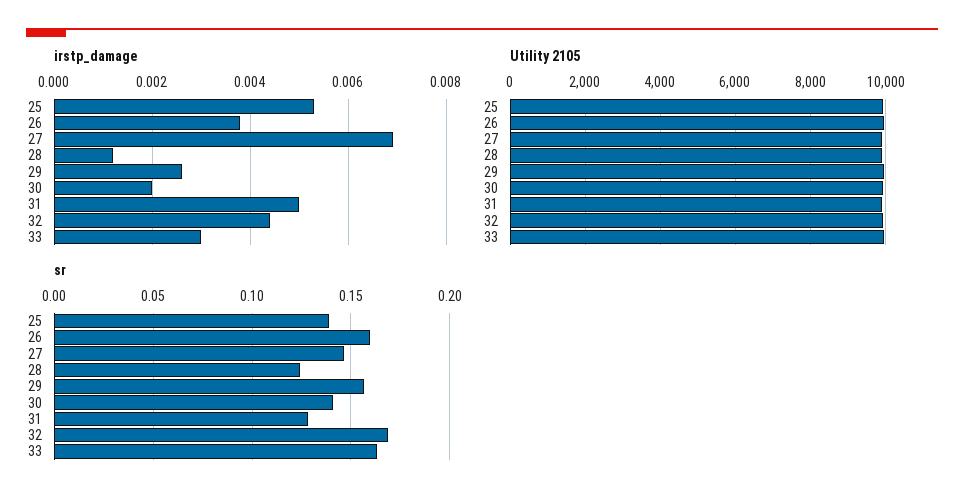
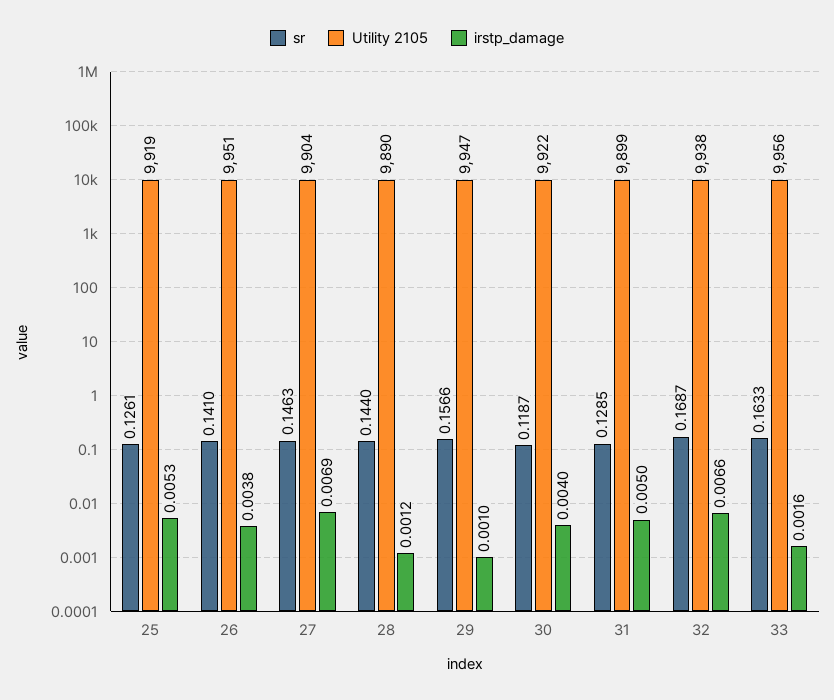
irstp_damage, 29: 0.0025 -> 0.001
irstp_damage, 30: 0.002 -> 0.004
irstp_damage, 32: 0.0045 -> 0.0066
irstp_damage, 33: 0.003 -> 0.0016
sr, 25: 0.14 -> 0.1261
sr, 26: 0.16 -> 0.141
sr, 28: 0.125 -> 0.144
sr, 30: 0.14 -> 0.1187

